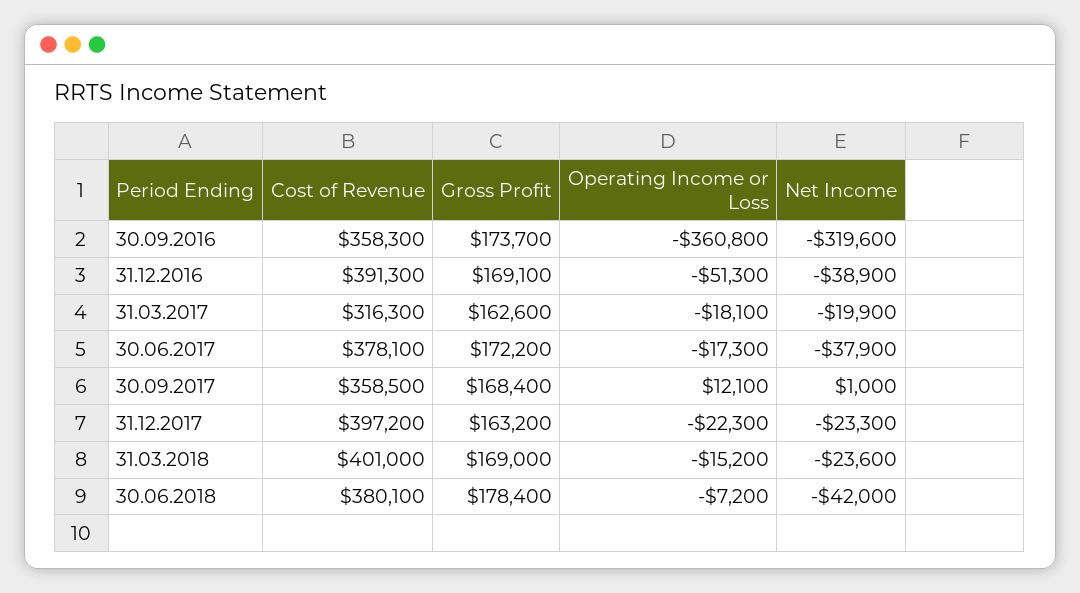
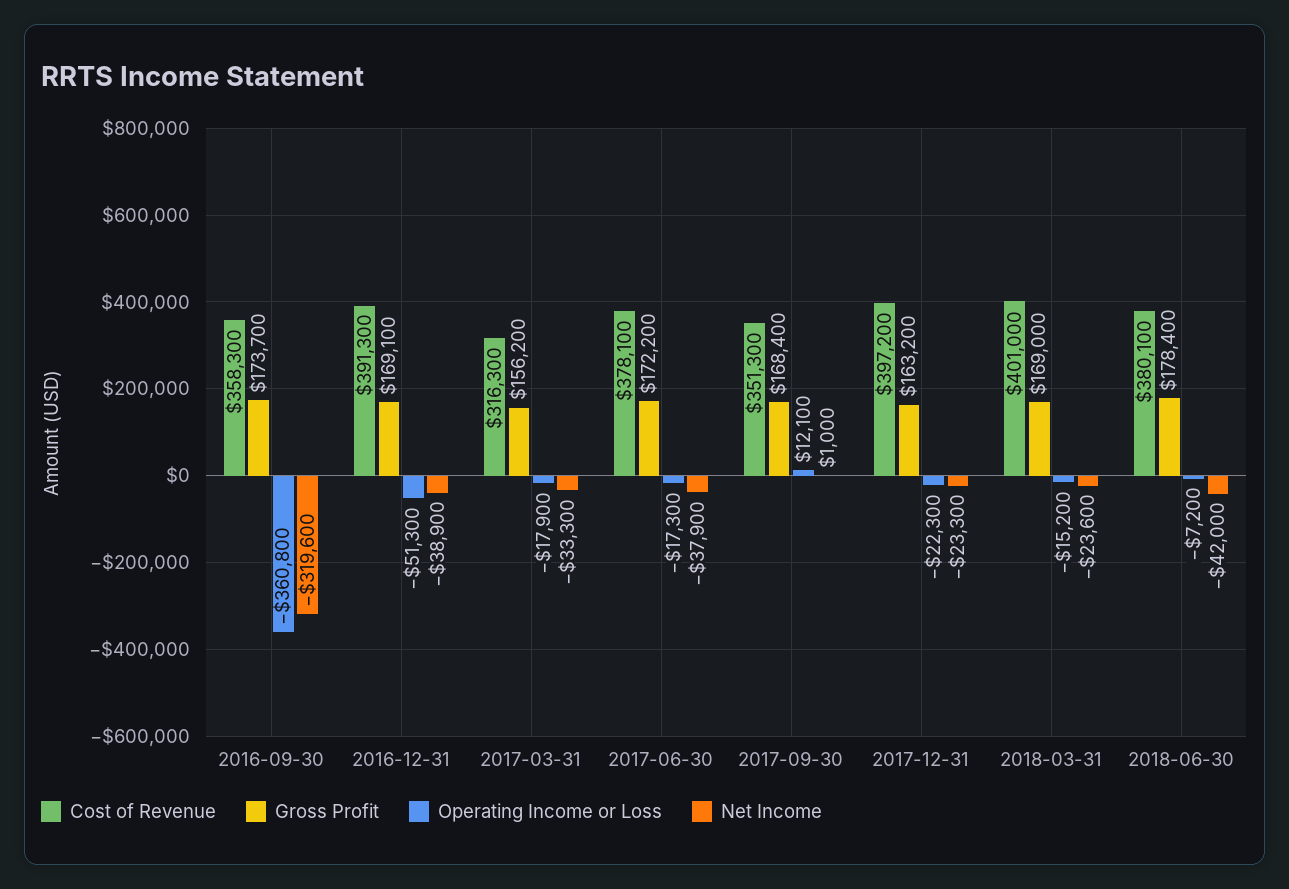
Gross Profit, 31.03.2017: 162600 -> 156200
Operating Income or Loss, 31.03.2017: -18100 -> -17900
Net Income, 31.03.2017: -19900 -> -33300
Cost of Revenue, 30.09.2017: 358500 -> 351300

